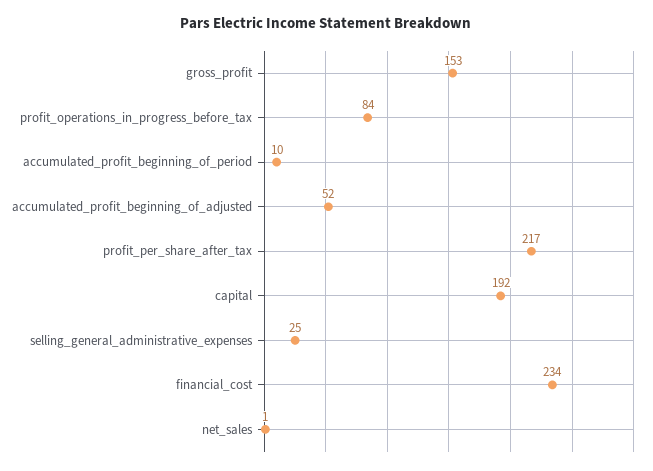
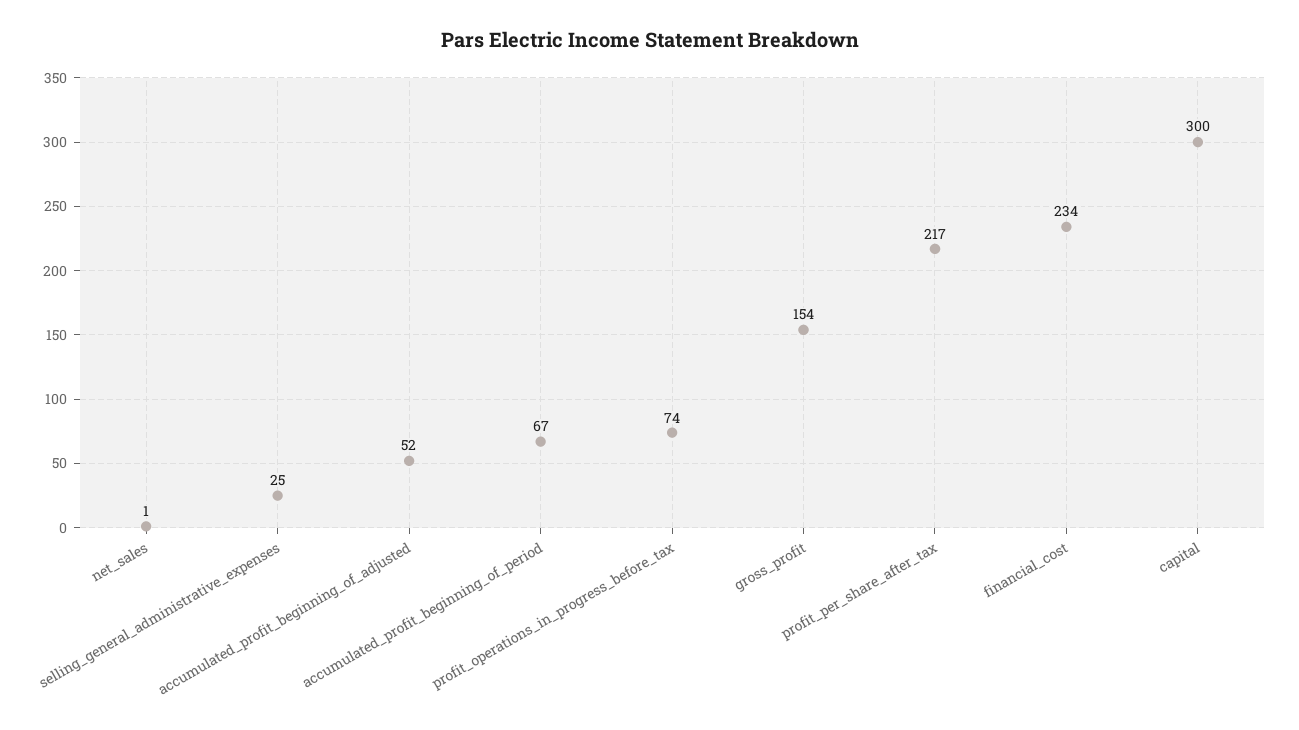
gross_profit: 153 -> 154
profit_operations_in_progress_before_tax: 84 -> 74
accumulated_profit_beginning_of_period: 10 -> 67
capital: 192 -> 300

